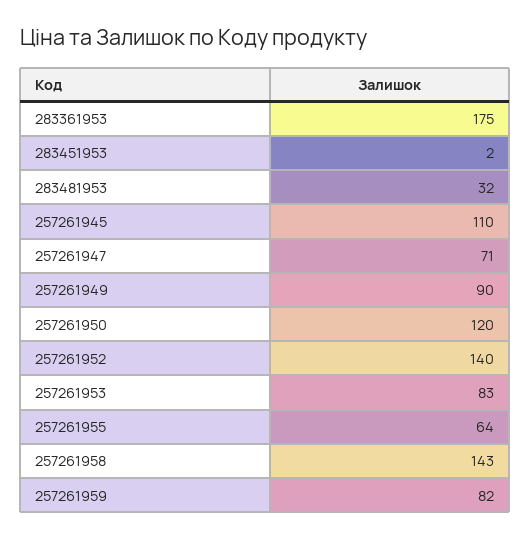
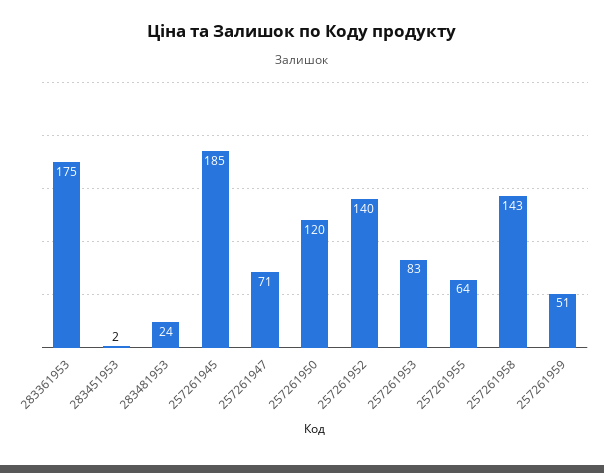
283481953: 32 -> 24
257261945: 110 -> 185
257261949: 90 -> none
257261959: 82 -> 51

